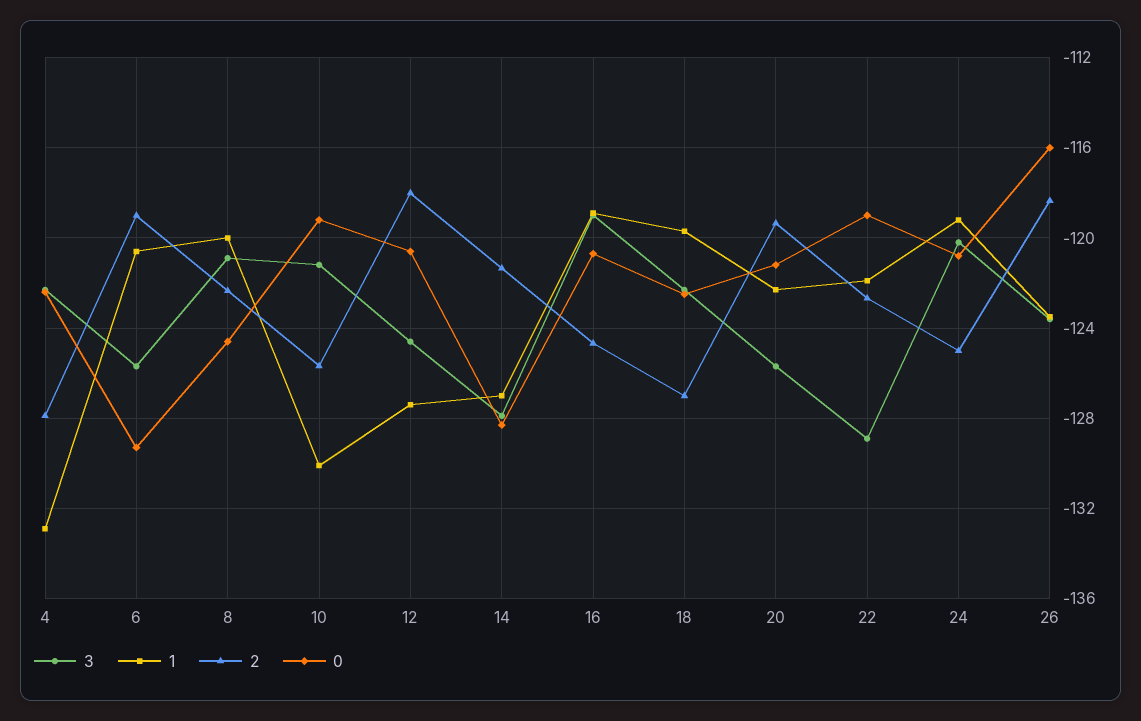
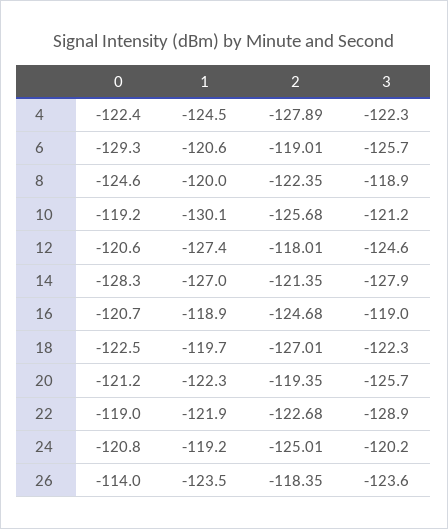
1, 4: -133 -> -124.5
3, 8: -121 -> -118.9
0, 26: -116 -> -114

